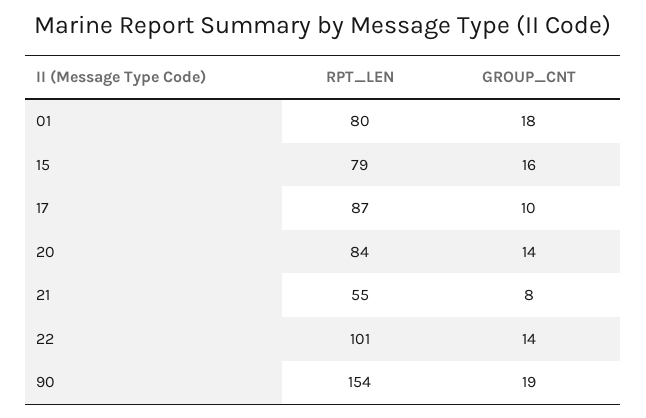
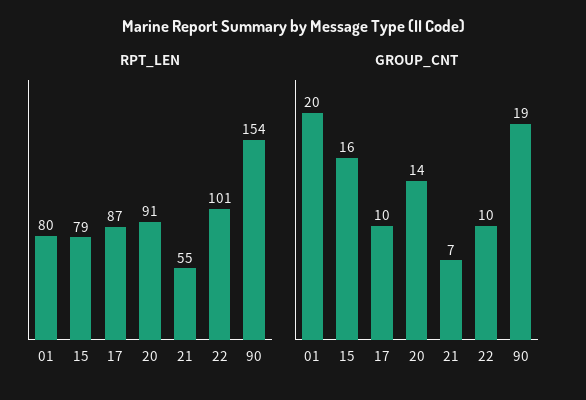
GROUP_CNT, 01: 18 -> 20
RPT_LEN, 20: 84 -> 91
GROUP_CNT, 21: 8 -> 7
GROUP_CNT, 22: 14 -> 10

